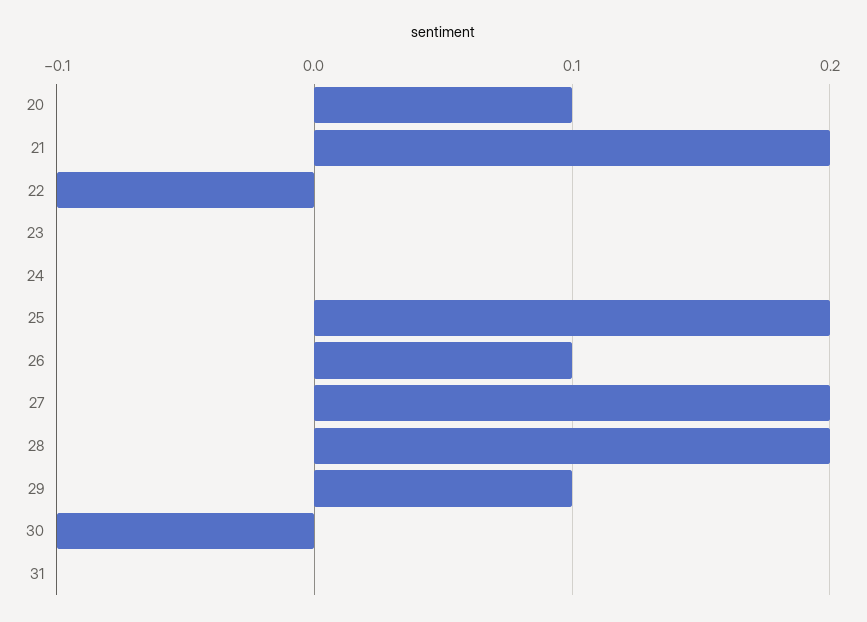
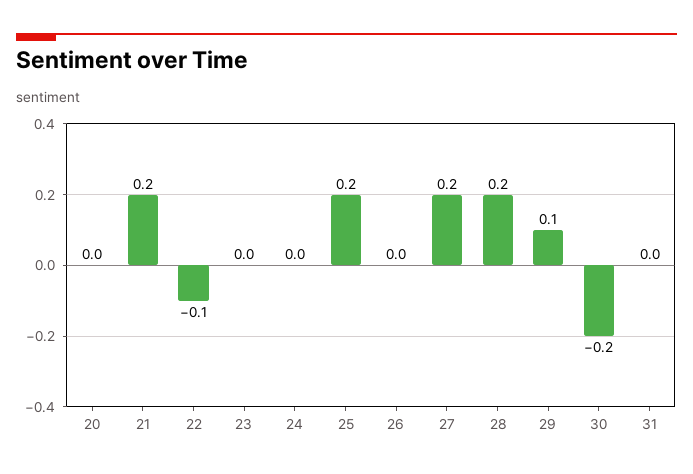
20: 0.1 -> 0
26: 0.1 -> 0
30: -0.1 -> -0.2

